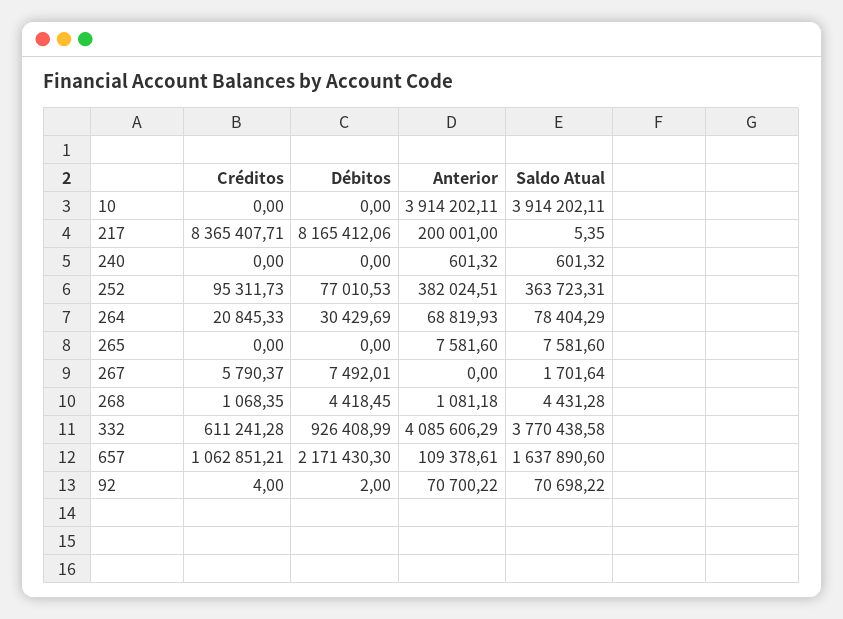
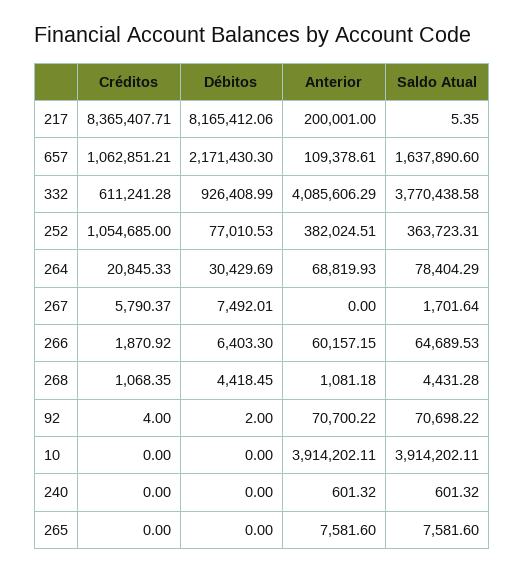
Créditos, 252: 95311.73 -> 1054685
Créditos, 266: none -> 1870.92
Débitos, 266: none -> 6403.3
Anterior, 266: none -> 60157.15
Saldo Atual, 266: none -> 64689.53

